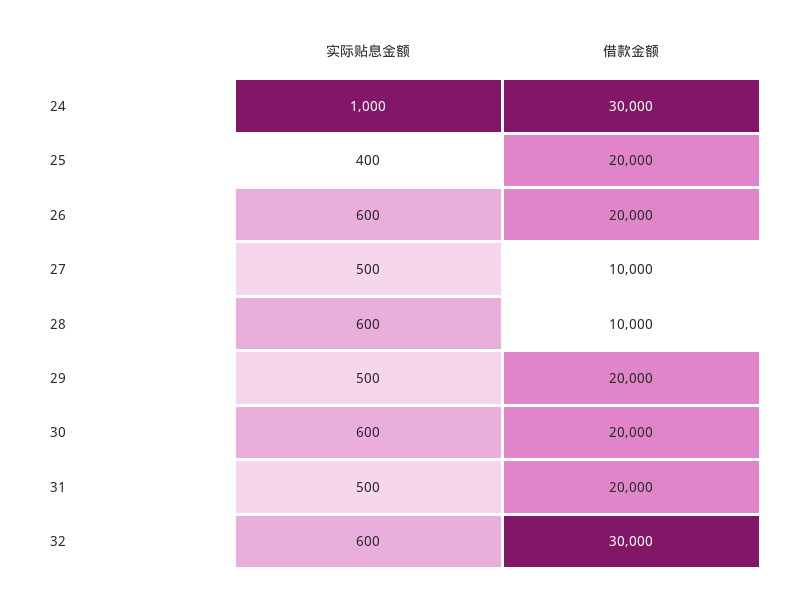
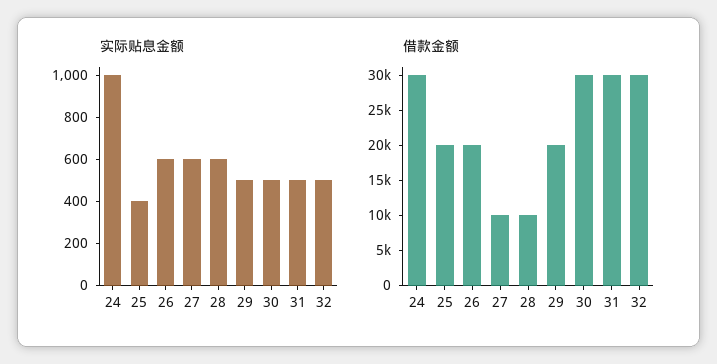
实际贴息金额, 27: 500 -> 600
实际贴息金额, 30: 600 -> 500
借款金额, 30: 20000 -> 30000
借款金额, 31: 20000 -> 30000
实际贴息金额, 32: 600 -> 500

